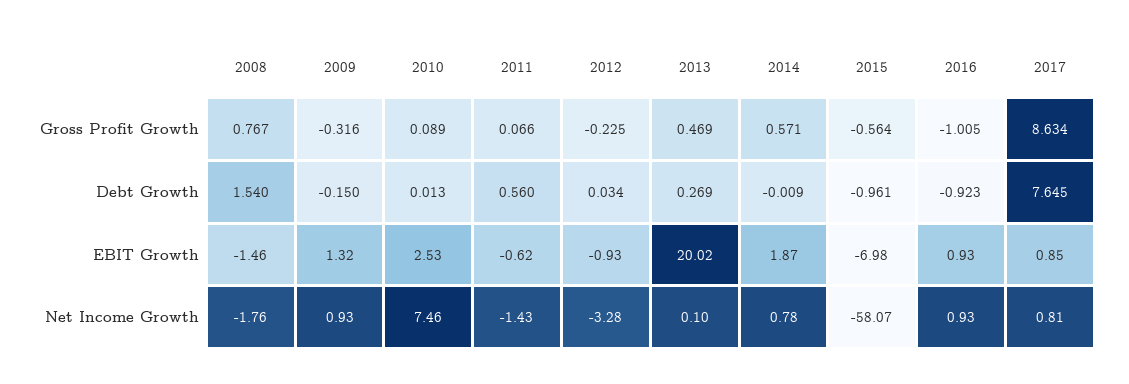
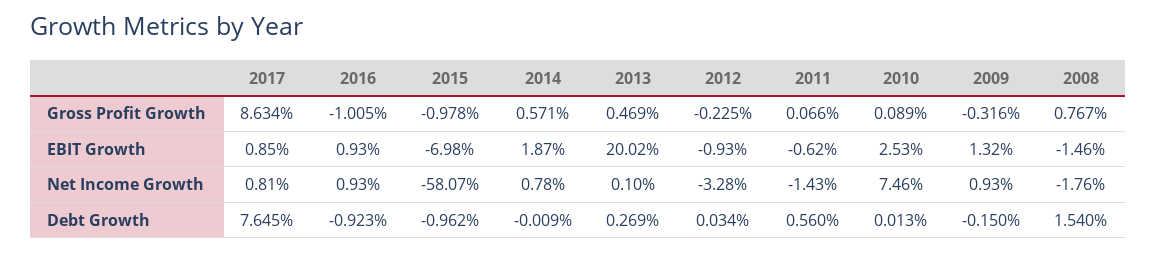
2015, Gross Profit Growth: -0.564 -> -0.978
2015, Debt Growth: -0.961 -> -0.962

